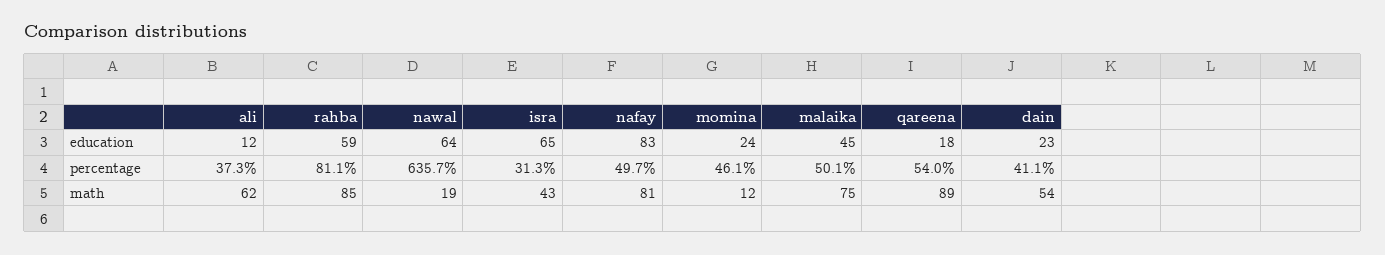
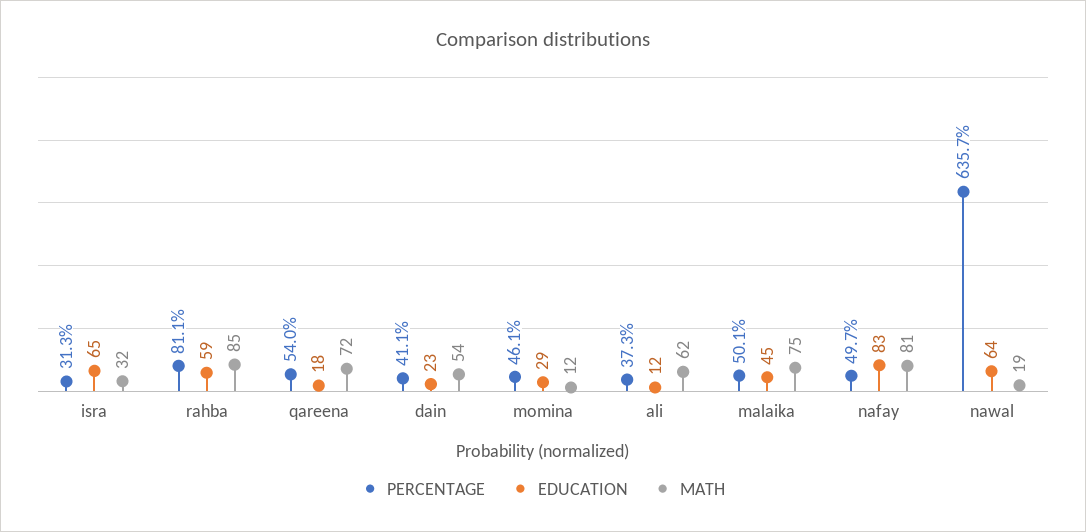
education, momina: 24 -> 29
math, isra: 43 -> 32
math, qareena: 89 -> 72

